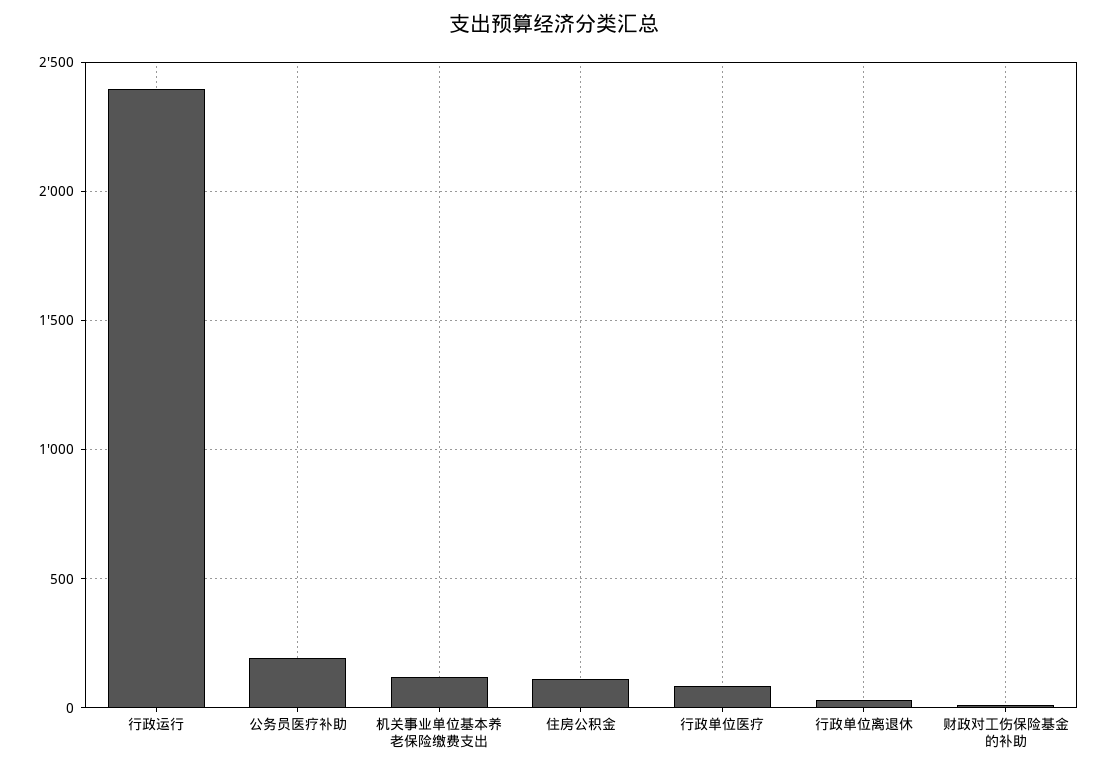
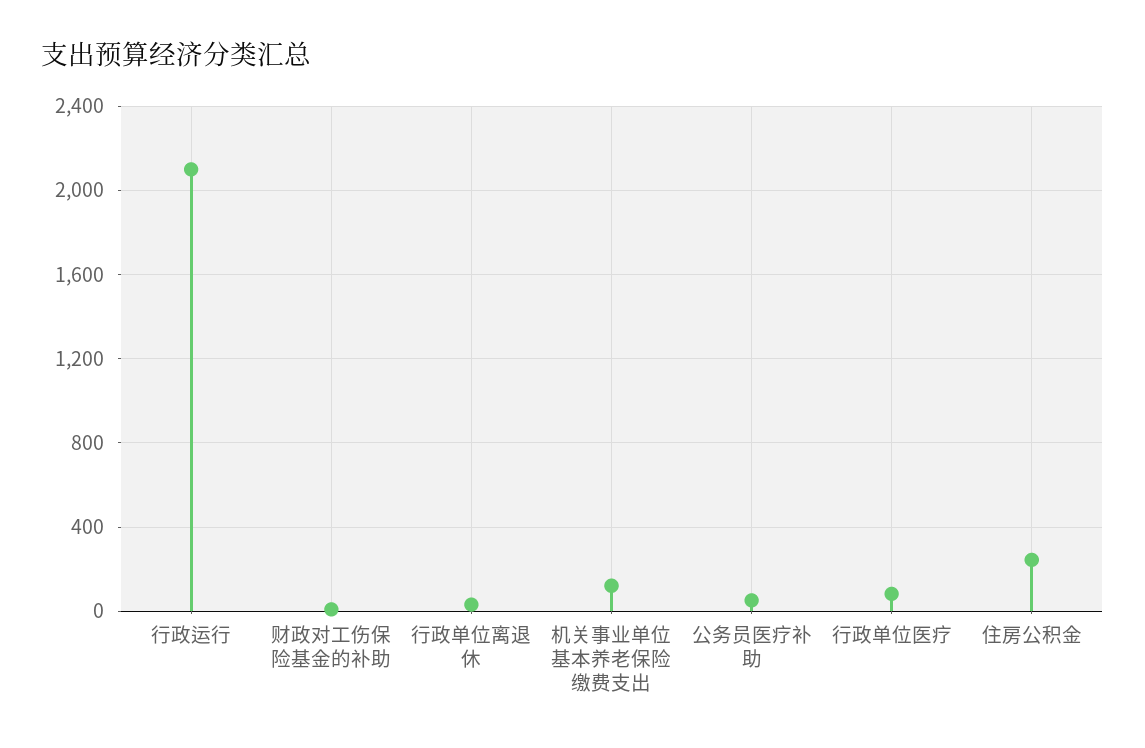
行政运行: 2400 -> 2100
公务员医疗补助: 200 -> 50
住房公积金: 100 -> 250

